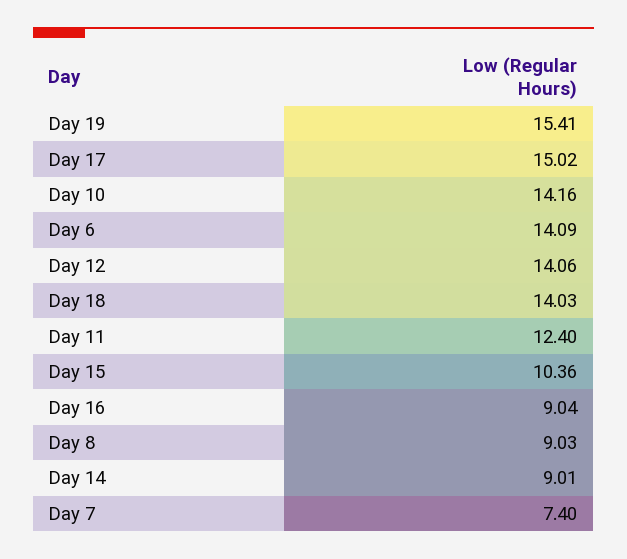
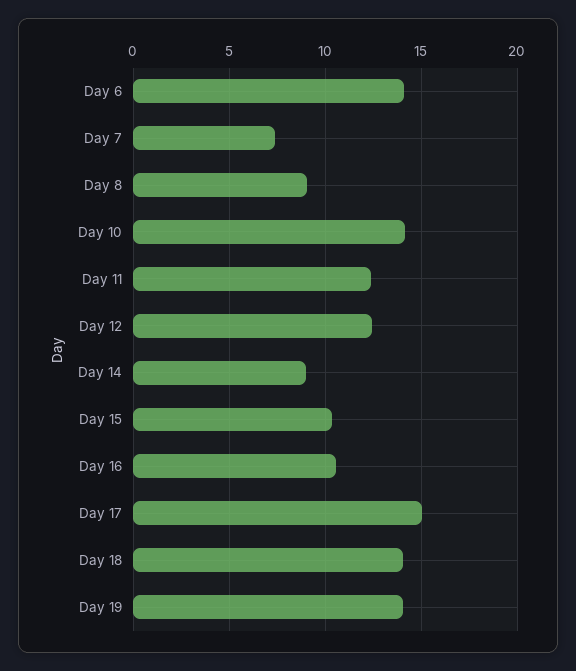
Day 19: 15.41 -> 14
Day 12: 14.06 -> 12.5
Day 16: 9.04 -> 10.5

